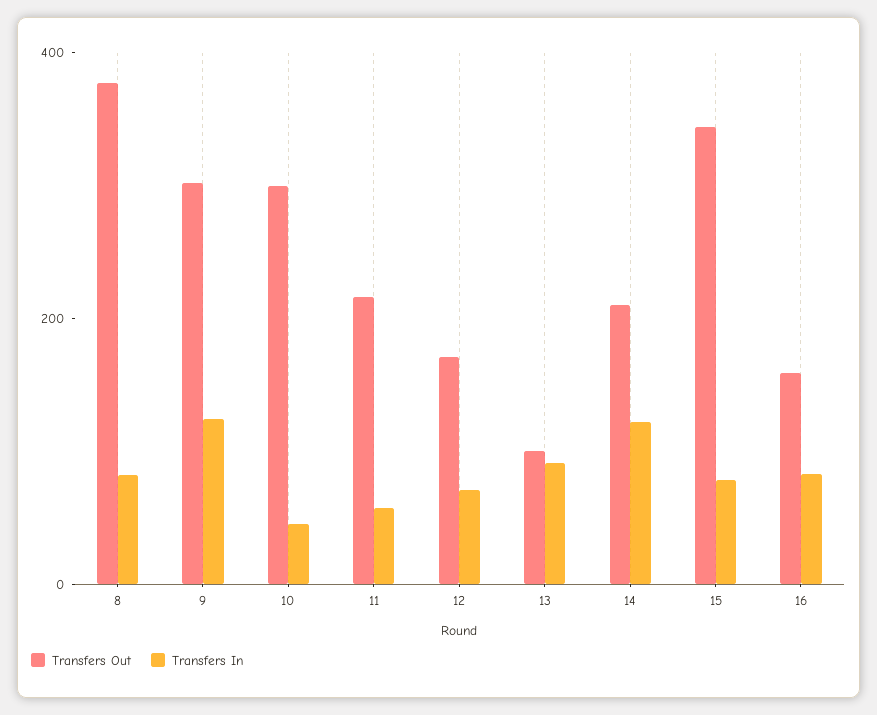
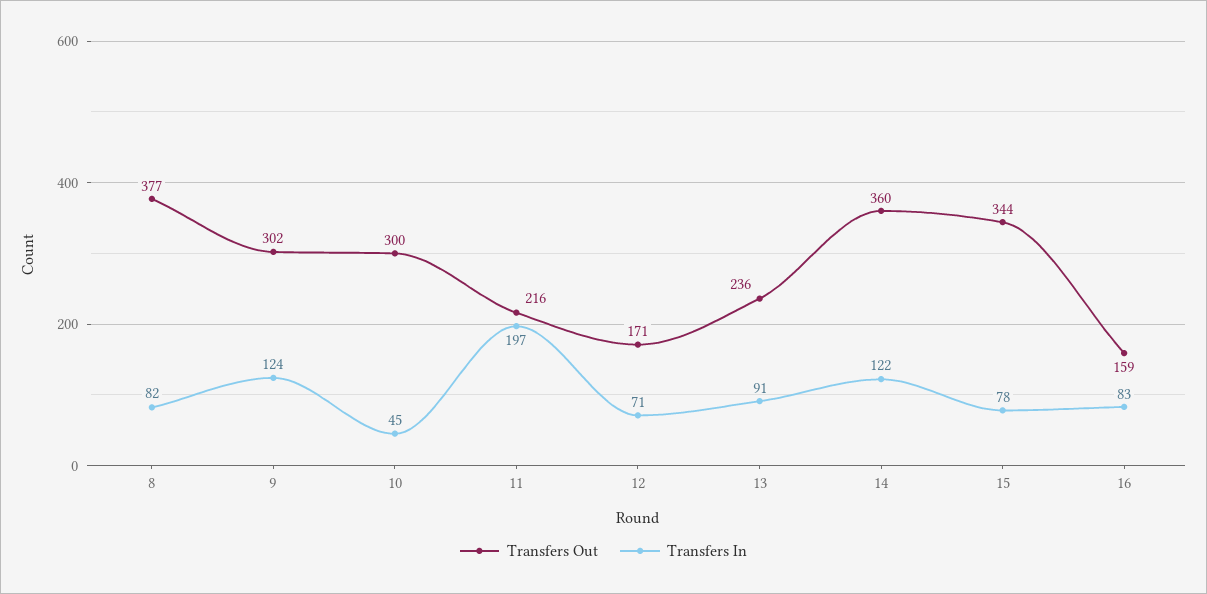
Transfers In, 11: 50 -> 197
Transfers Out, 13: 100 -> 236
Transfers Out, 14: 200 -> 360

